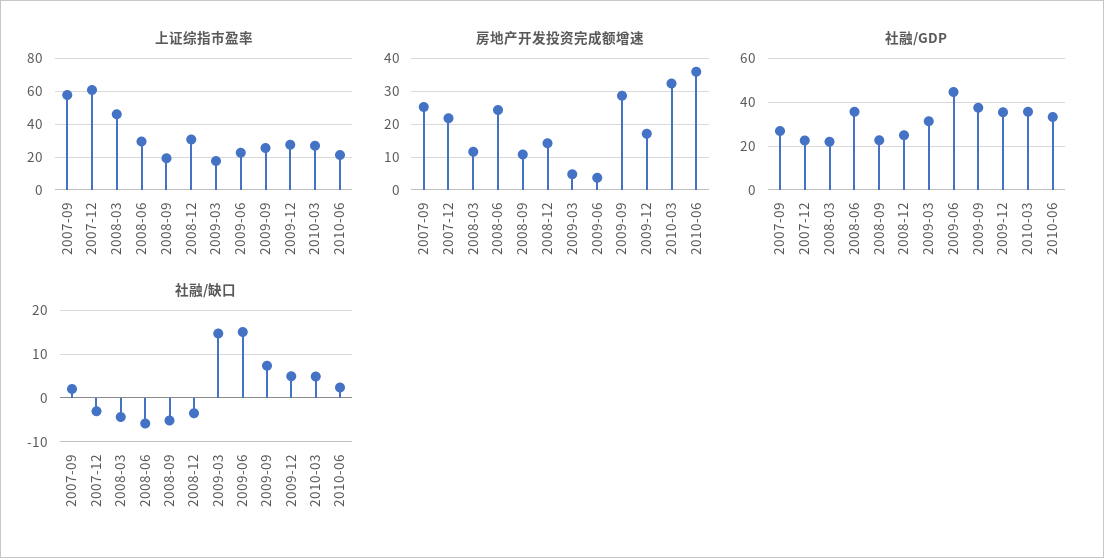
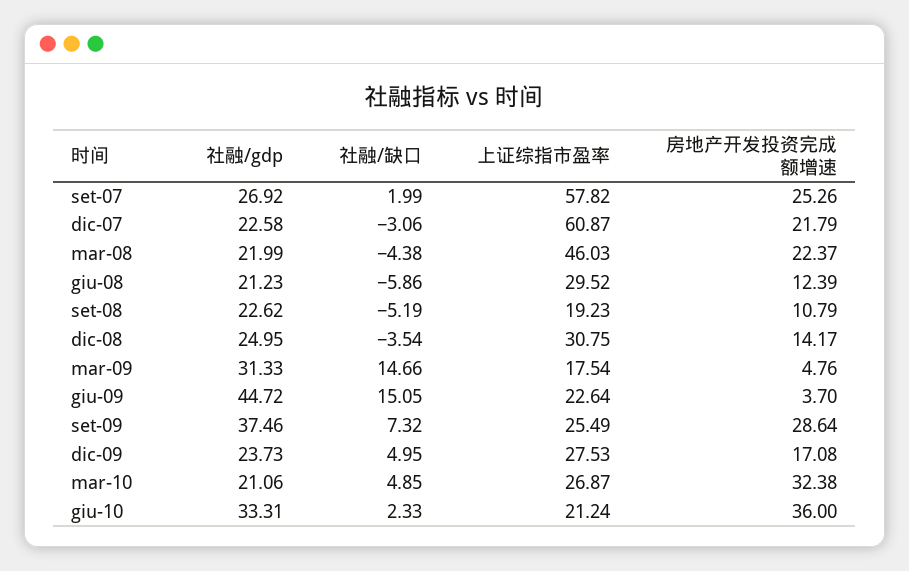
房地产开发投资完成额增速, 2008-03: 12 -> 22.37
房地产开发投资完成额增速, 2008-06: 24 -> 12.39
社融/GDP, 2008-06: 35 -> 21.23
社融/GDP, 2009-12: 35 -> 23.73
社融/GDP, 2010-03: 35 -> 21.06

